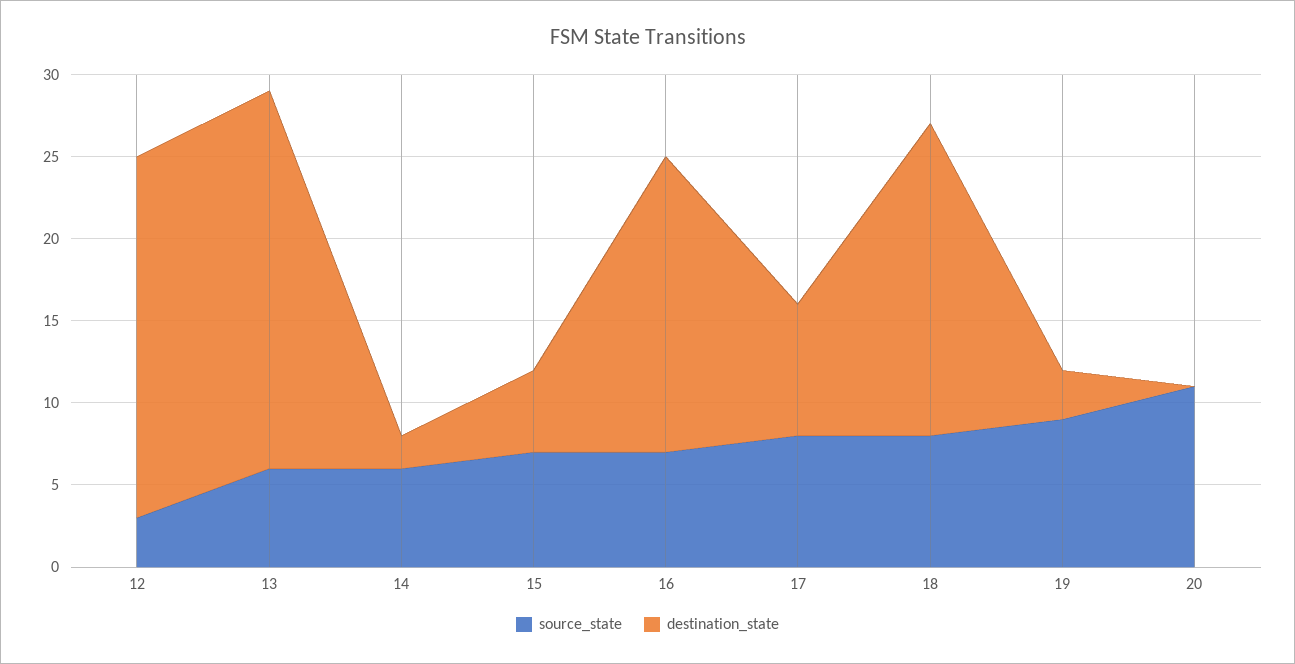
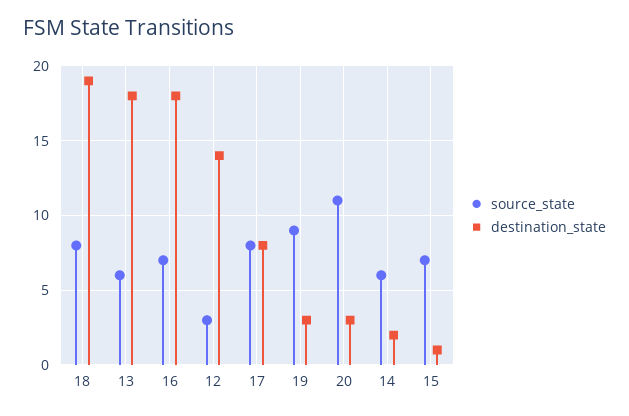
destination_state, 12: 22 -> 14
destination_state, 13: 23 -> 18
destination_state, 15: 5 -> 1
destination_state, 20: 0 -> 3

